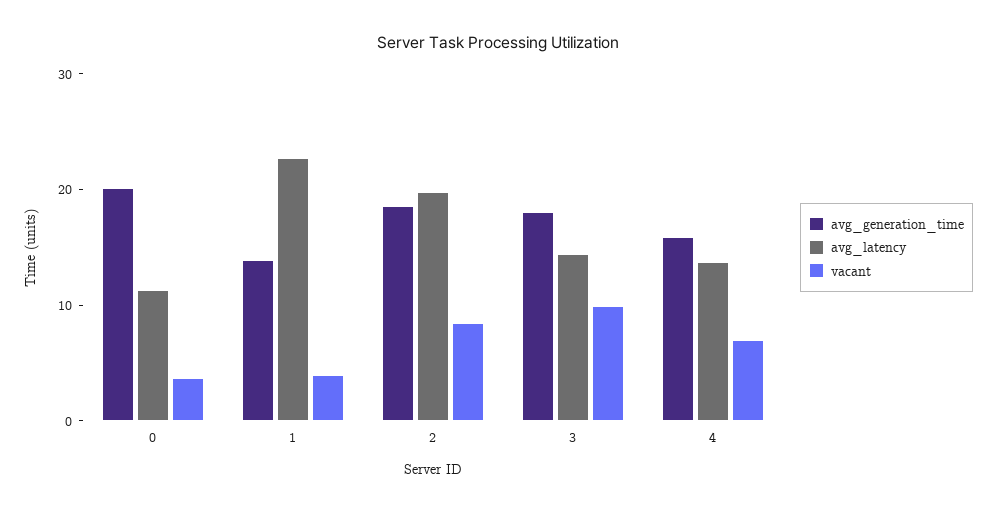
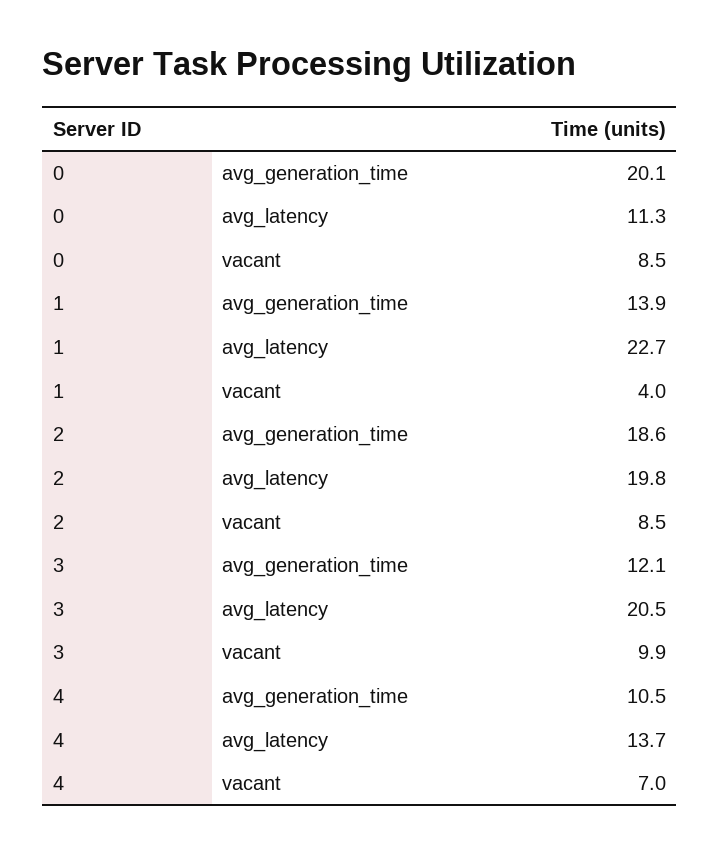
vacant, 0: 4 -> 8.5
avg_generation_time, 3: 18 -> 12.1
avg_latency, 3: 14 -> 20.5
avg_generation_time, 4: 16 -> 10.5

